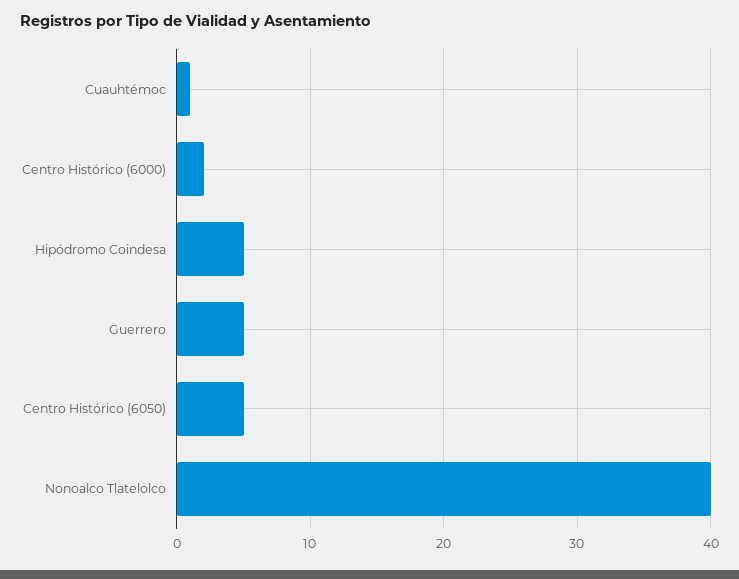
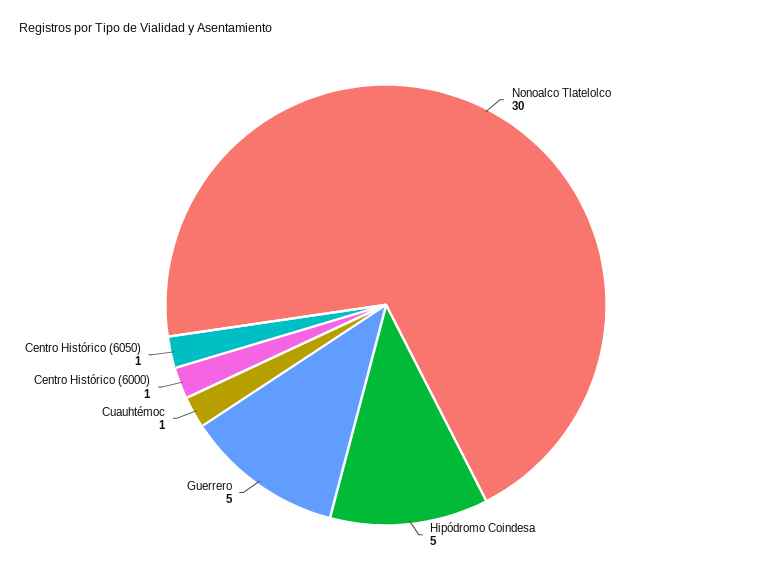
Centro Histórico (6000): 2 -> 1
Centro Histórico (6050): 5 -> 1
Nonoalco Tlatelolco: 40 -> 30

